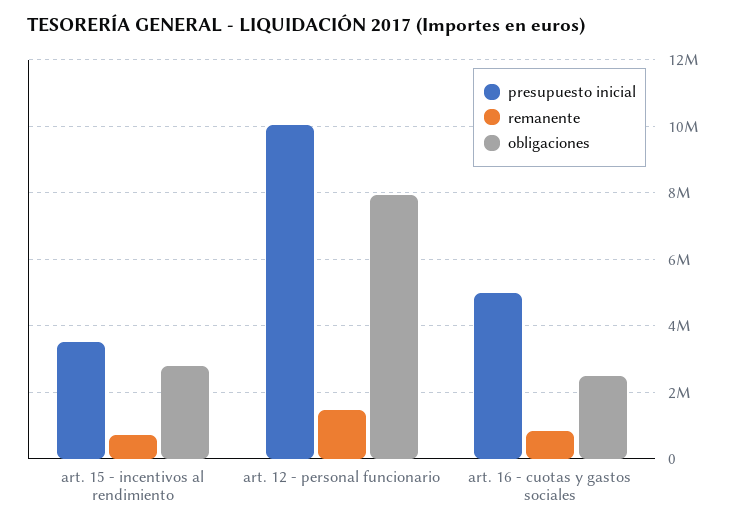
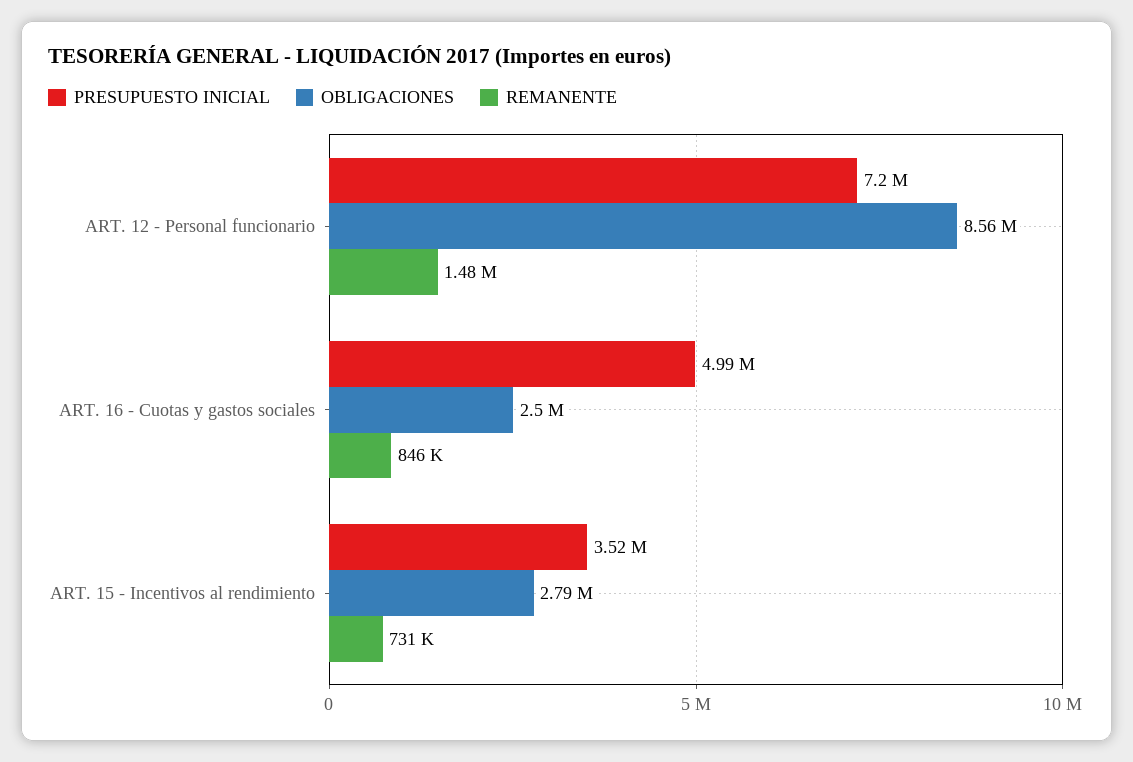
presupuesto inicial, art. 12 - personal funcionario: 10000000 -> 7200000
obligaciones, art. 12 - personal funcionario: 8000000 -> 8560000

